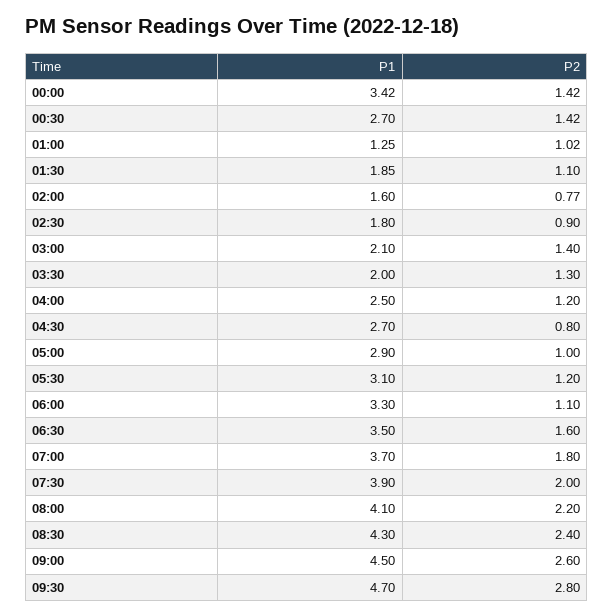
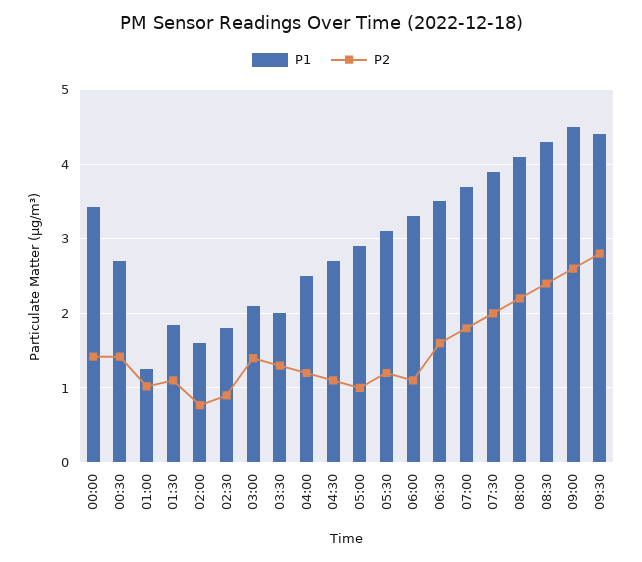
P2, 04:30: 0.8 -> 1.1
P1, 09:30: 4.7 -> 4.4

